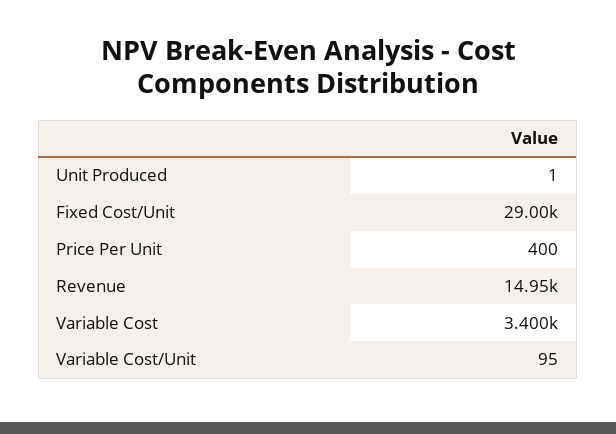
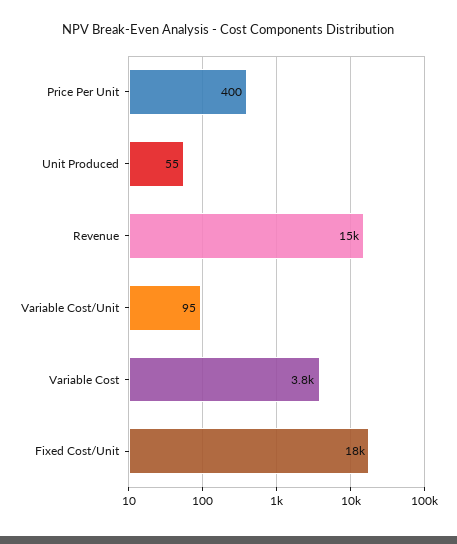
Unit Produced: 1 -> 55
Fixed Cost/Unit: 29000 -> 18000
Variable Cost: 3400 -> 3800

